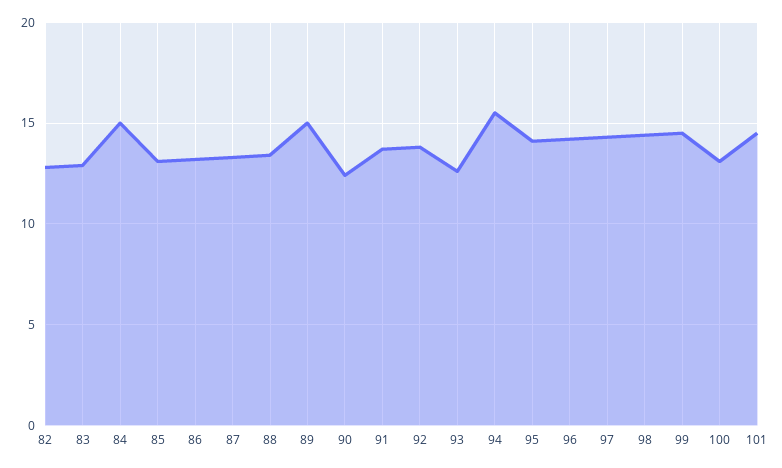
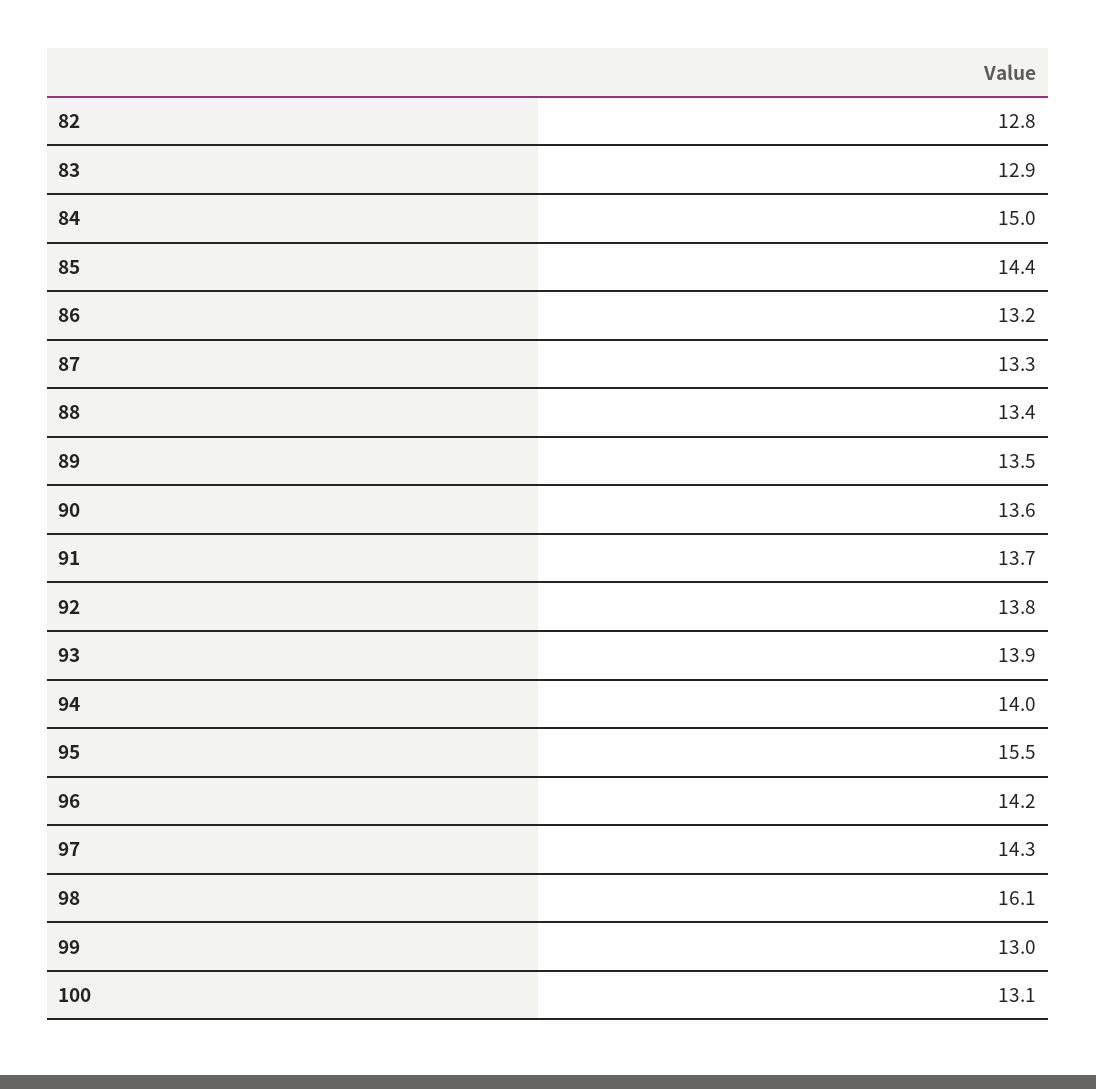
85: 13 -> 14.4
89: 15 -> 13.5
90: 12.5 -> 13.6
93: 12.5 -> 13.9
94: 15.5 -> 14
95: 14 -> 15.5
98: 14.5 -> 16.1
99: 14.5 -> 13
101: 14.5 -> none

